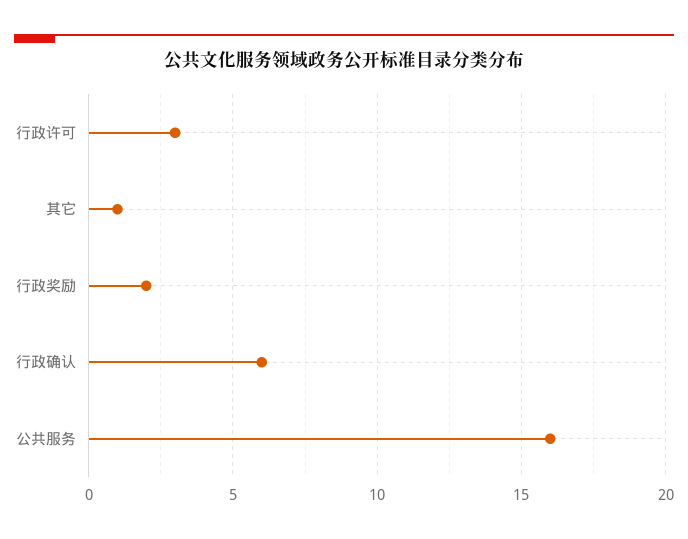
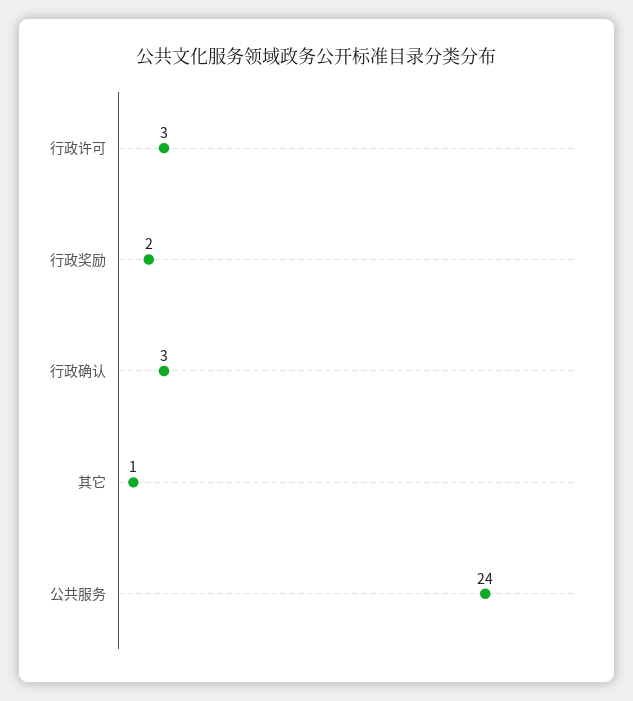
行政确认: 6 -> 3
公共服务: 16 -> 24

